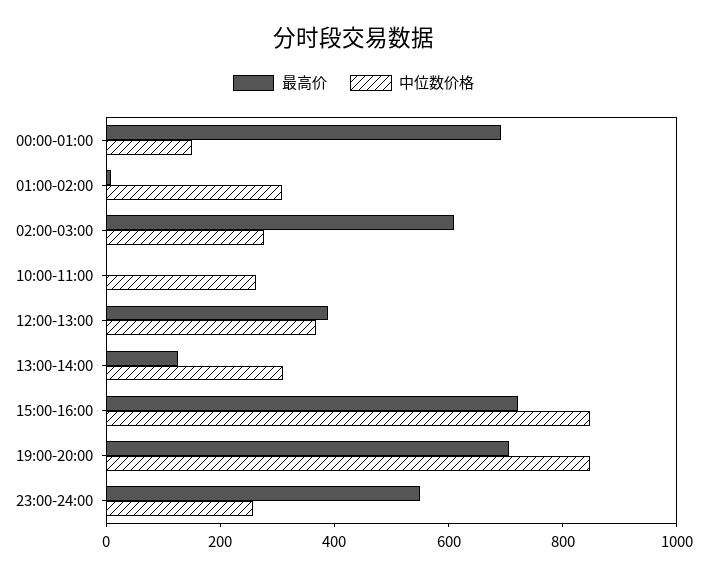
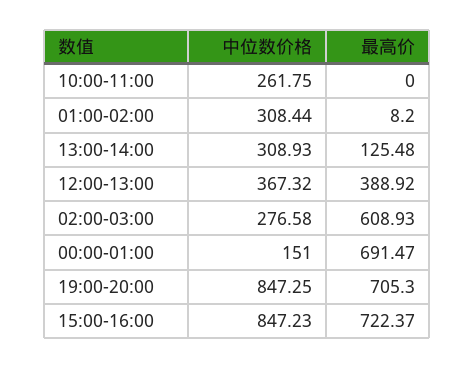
最高价, 23:00-24:00: 550 -> none
中位数价格, 23:00-24:00: 250 -> none

